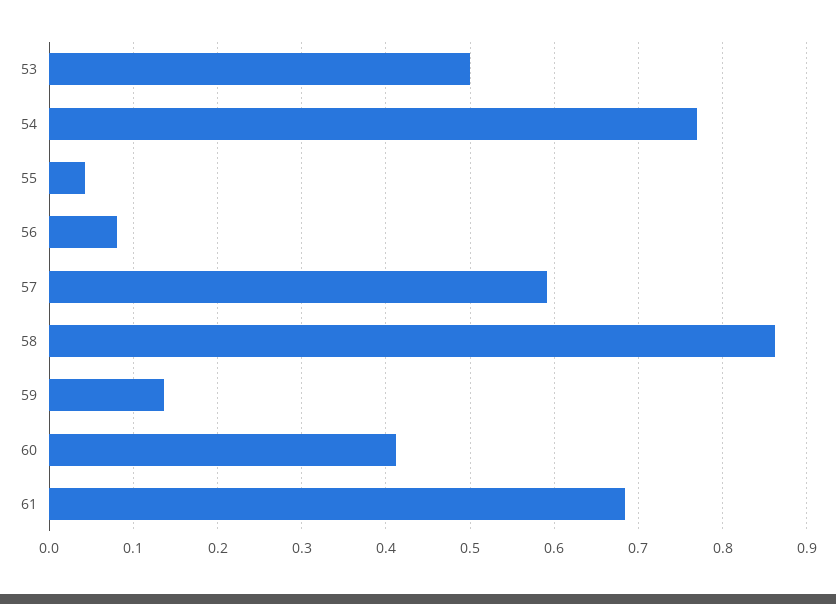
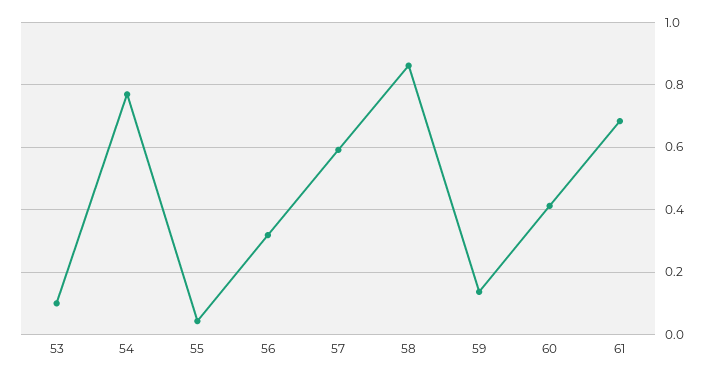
53: 0.5 -> 0.1
56: 0.08 -> 0.32

